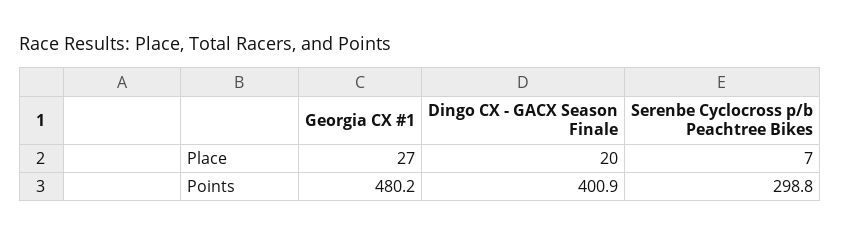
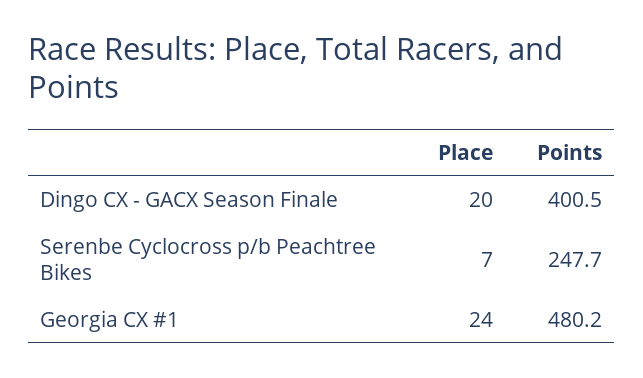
Georgia CX #1, Place: 27 -> 24
Dingo CX - GACX Season Finale, Points: 400.9 -> 400.5
Serenbe Cyclocross p/b Peachtree Bikes, Points: 298.8 -> 247.7

